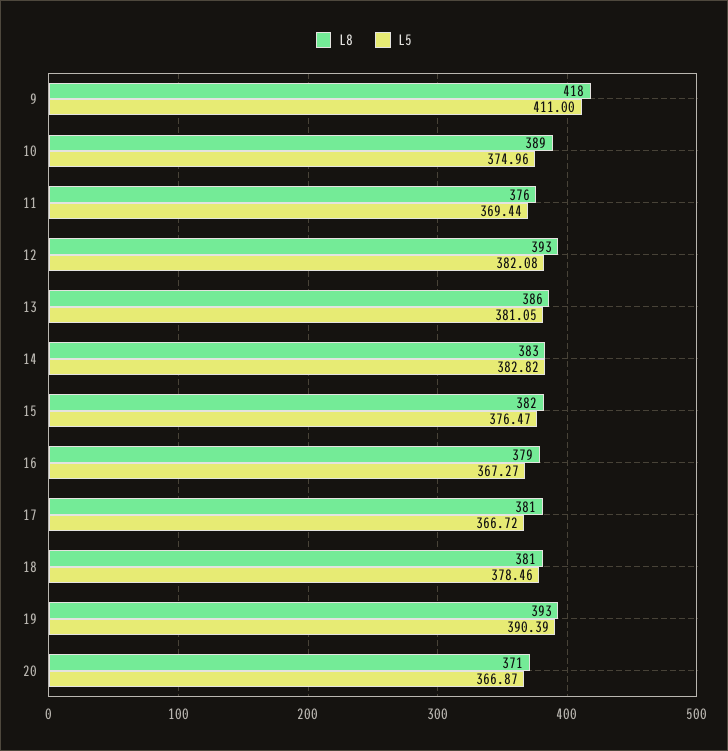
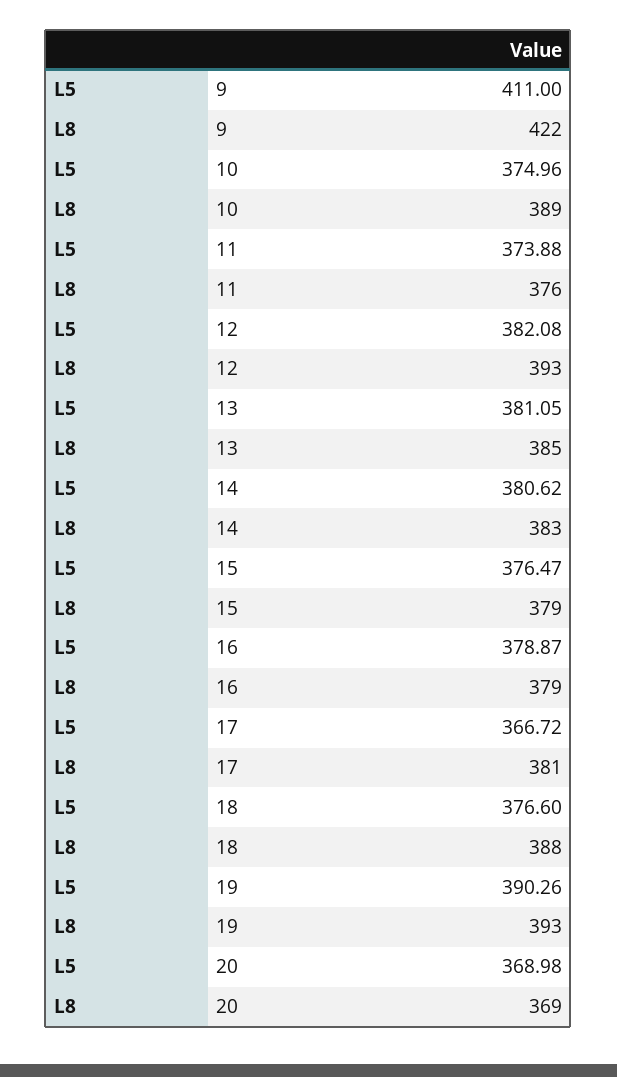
L8, 9: 418 -> 422
L5, 11: 369.44 -> 373.88
L8, 13: 386 -> 385
L5, 14: 382.82 -> 380.62
L8, 15: 382 -> 379
L5, 16: 367.27 -> 378.87
L8, 18: 381 -> 388
L5, 18: 378.46 -> 376.6
L5, 19: 390.39 -> 390.26
L8, 20: 371 -> 369
L5, 20: 366.87 -> 368.98

